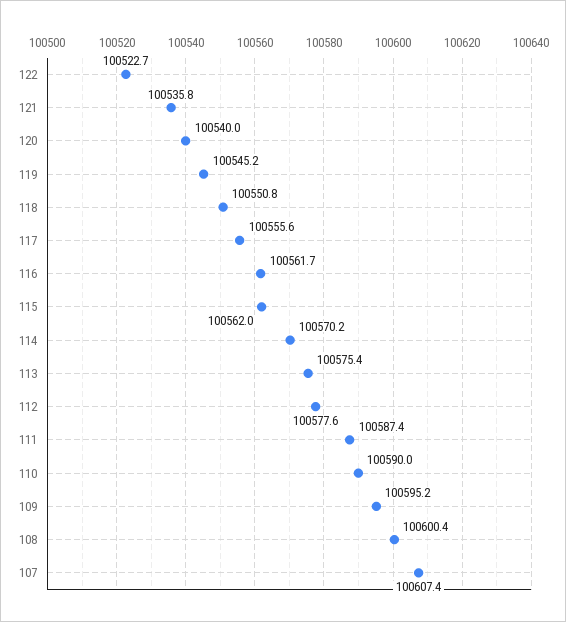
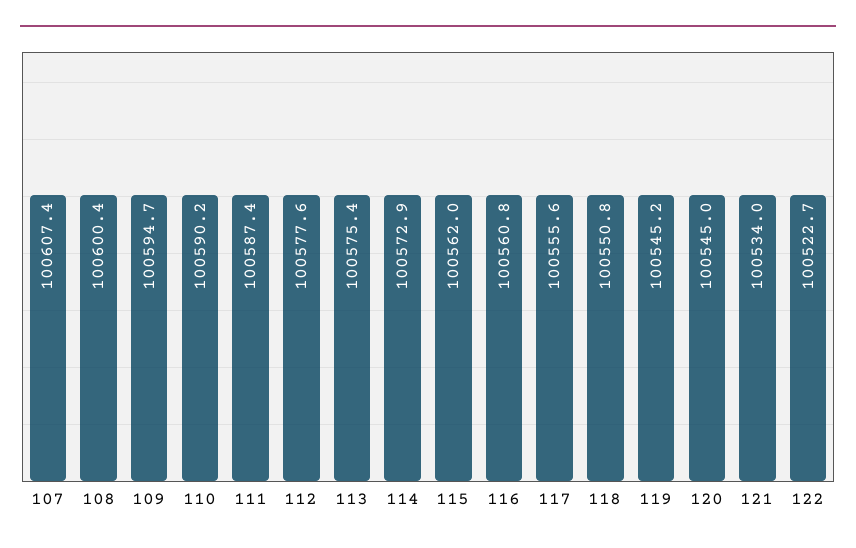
121: 100535.8 -> 100534
120: 100540 -> 100545
116: 100561.7 -> 100560.8
114: 100570.2 -> 100572.9
110: 100590 -> 100590.2
109: 100595.2 -> 100594.7

